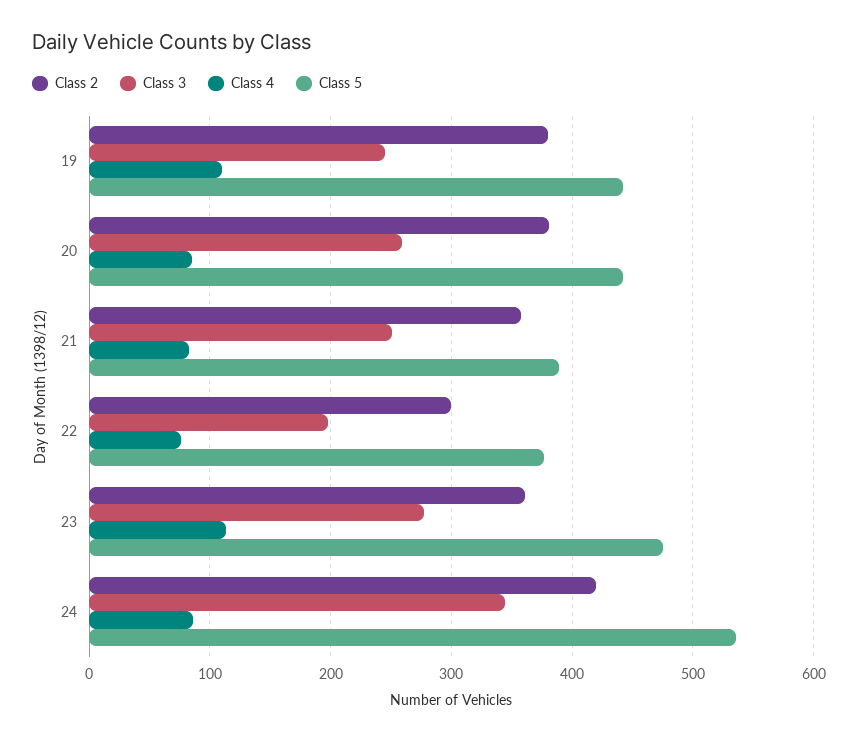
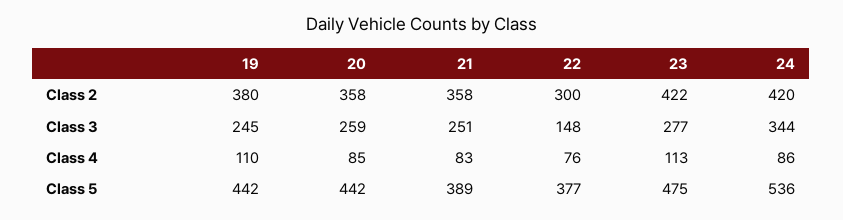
Class 2, 20: 380 -> 358
Class 3, 22: 200 -> 148
Class 2, 23: 360 -> 422

